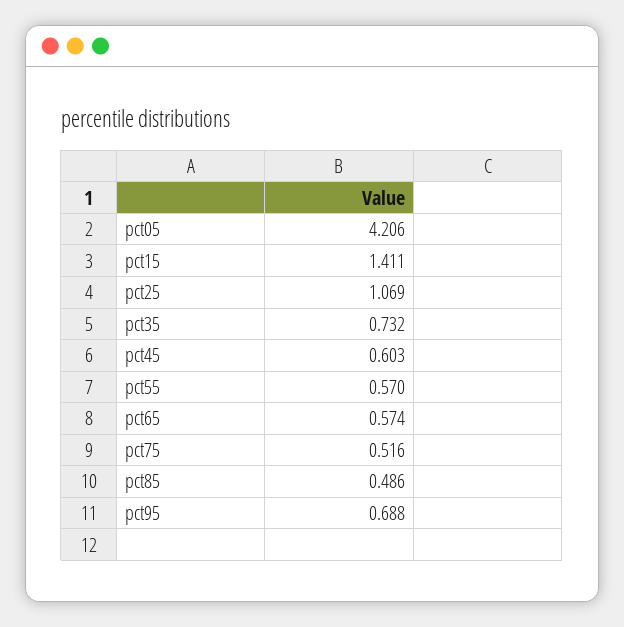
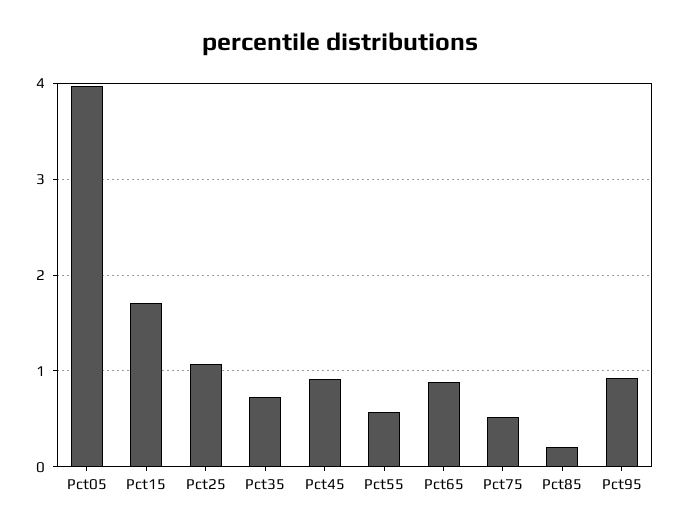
pct05: 4.206 -> 4
pct15: 1.411 -> 1.7
pct45: 0.603 -> 0.9
pct65: 0.574 -> 0.9
pct85: 0.486 -> 0.2
pct95: 0.688 -> 0.9

